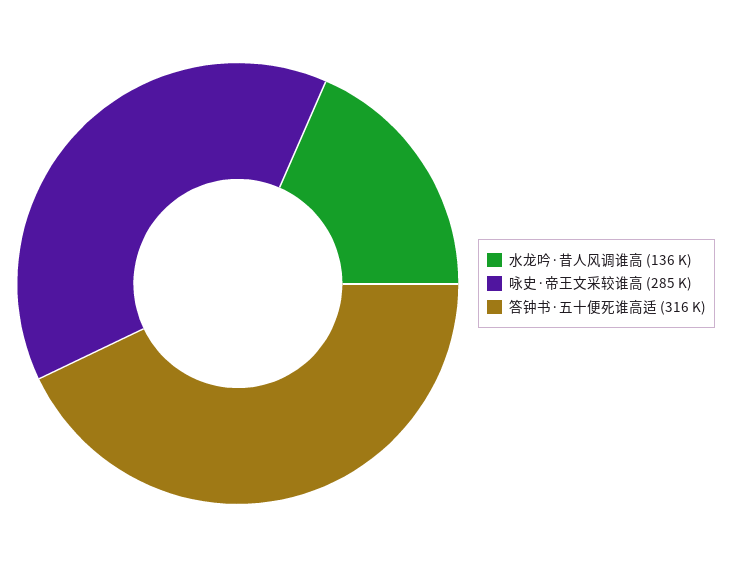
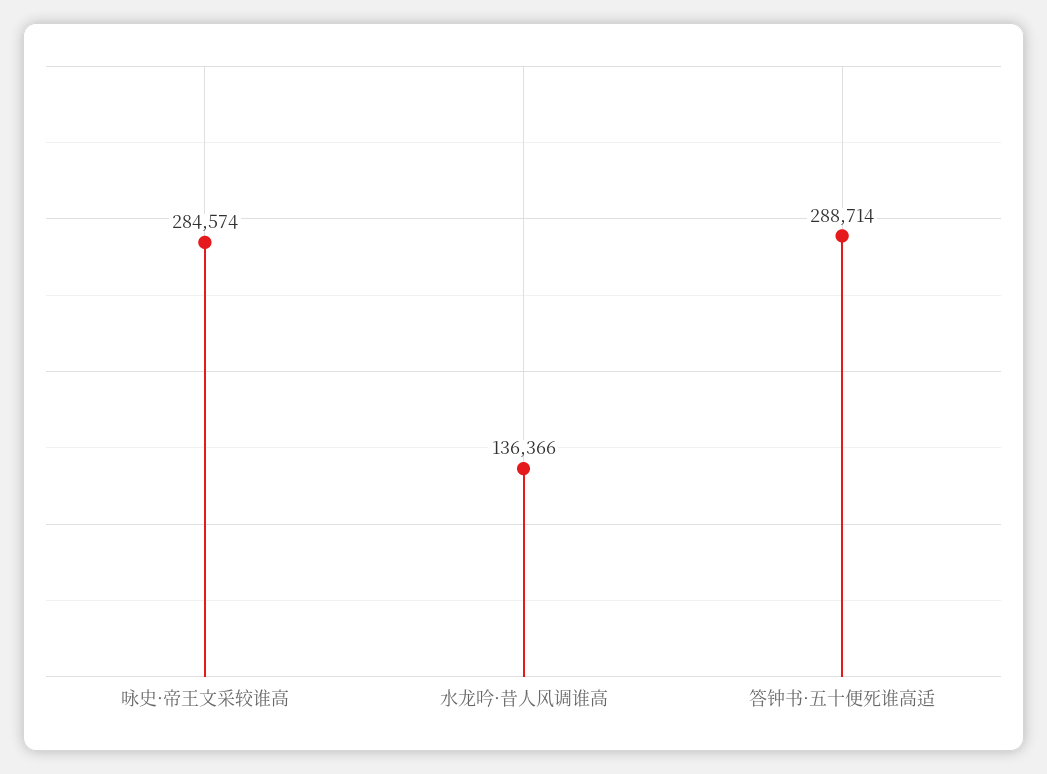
答钟书·五十便死谁高适: 316000 -> 288714

